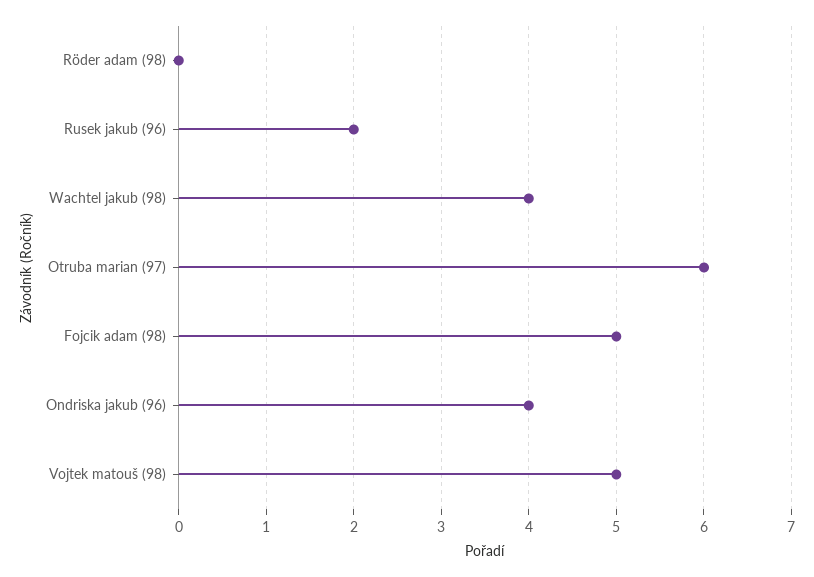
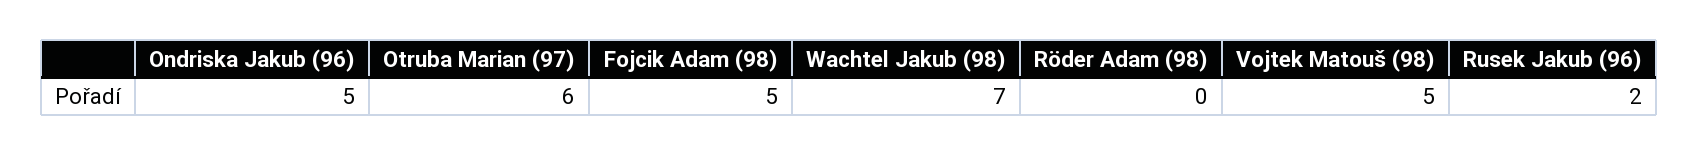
Wachtel jakub (98): 4 -> 7
Ondriska jakub (96): 4 -> 5

